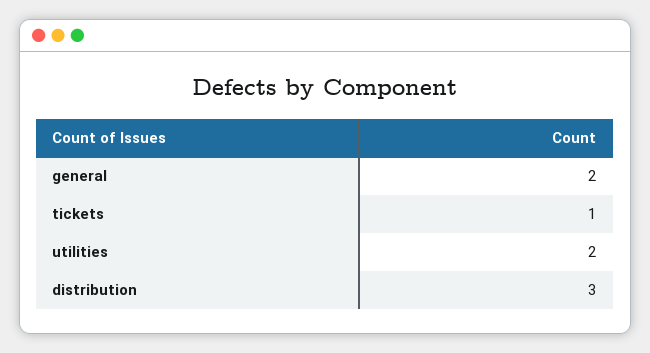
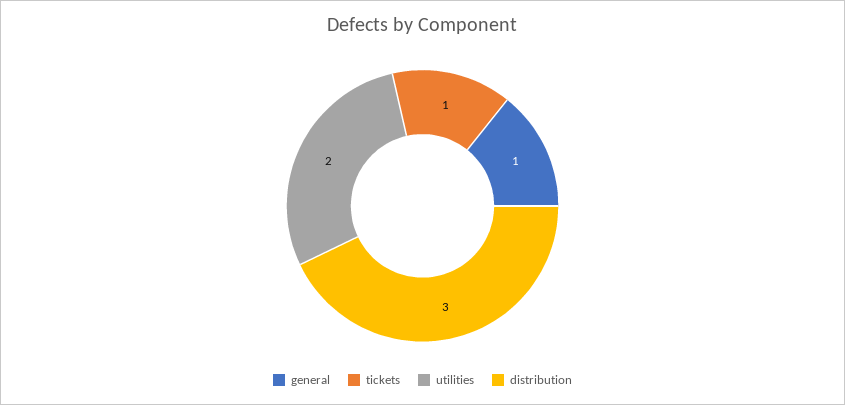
general: 2 -> 1

